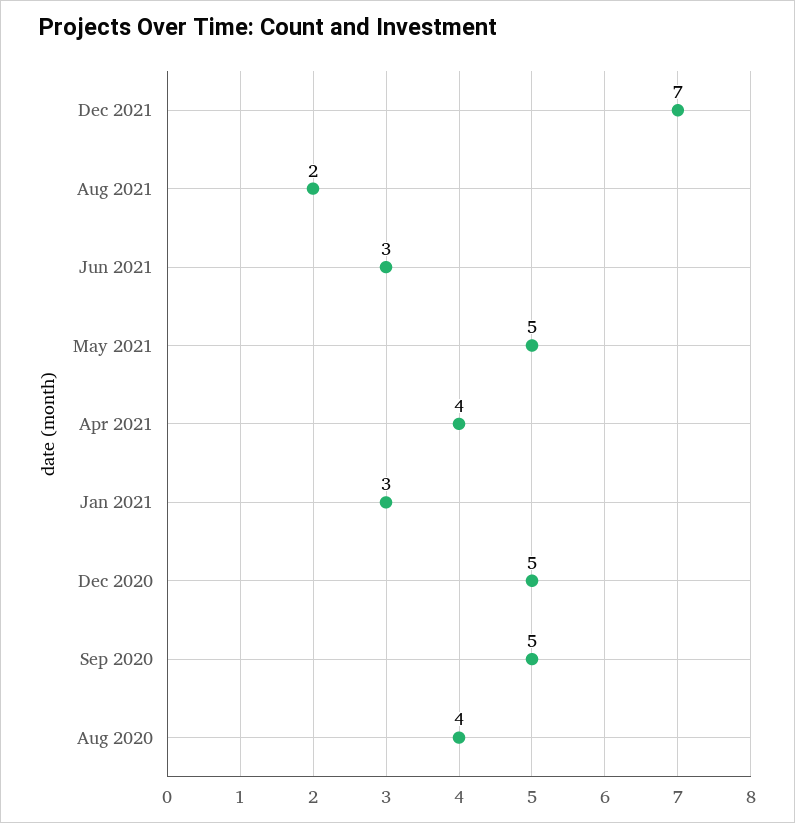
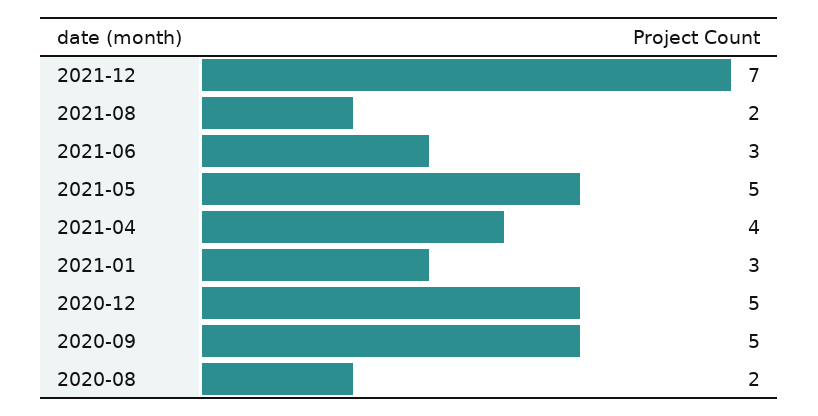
Aug 2020: 4 -> 2

